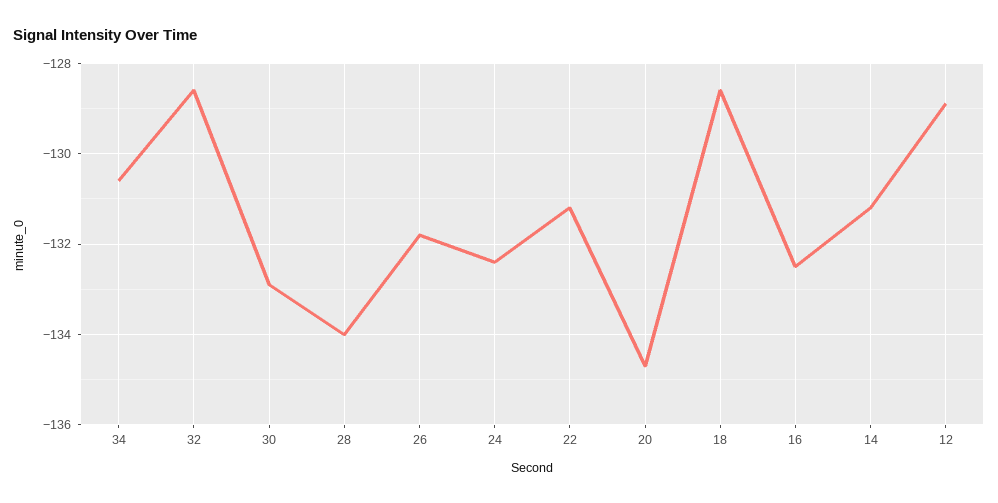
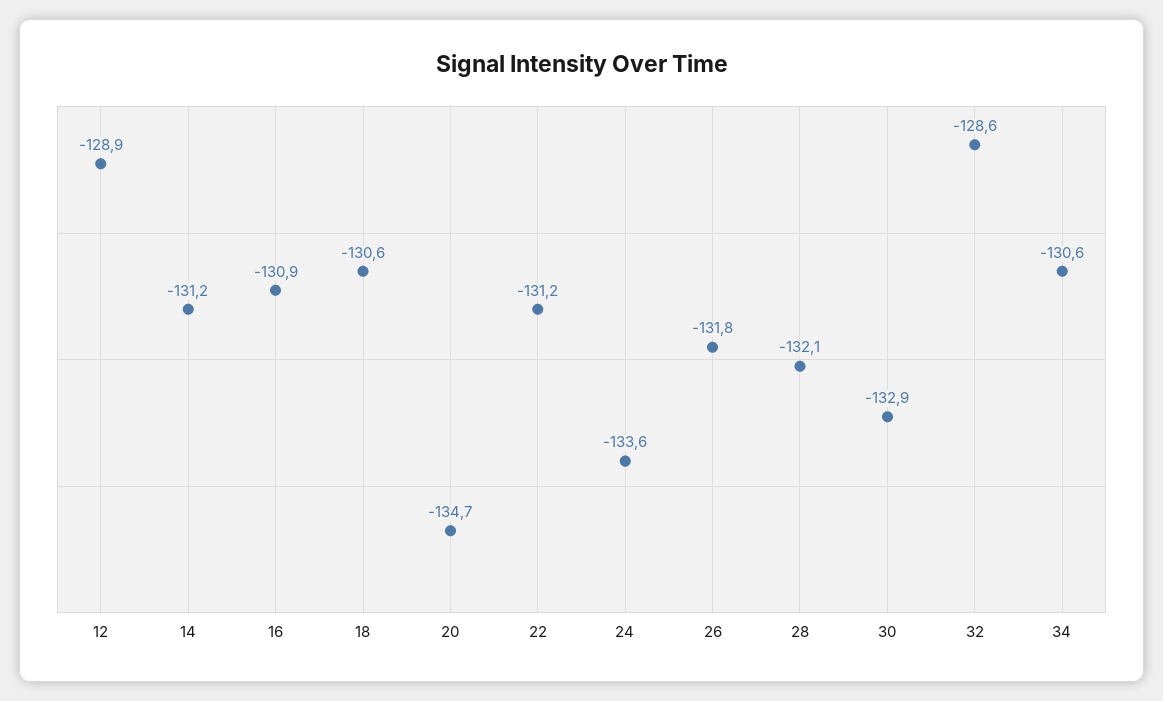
28: -134 -> -132.1
24: -132.5 -> -133.6
18: -128.5 -> -130.6
16: -132.5 -> -130.9

